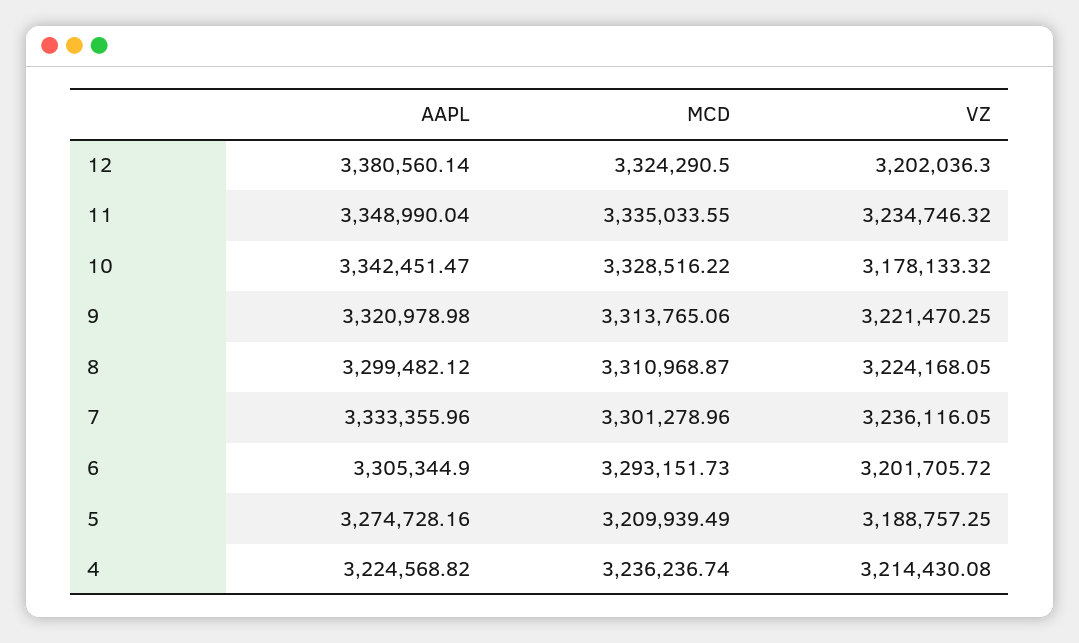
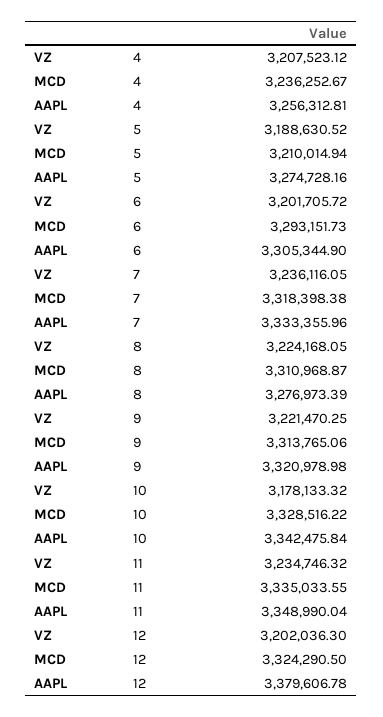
AAPL, 12: 3380560.14 -> 3379606.78
AAPL, 10: 3342451.47 -> 3342475.84
AAPL, 8: 3299482.12 -> 3276973.39
MCD, 7: 3301278.96 -> 3318398.38
MCD, 5: 3209939.49 -> 3210014.94
VZ, 5: 3188757.25 -> 3188630.52
AAPL, 4: 3224568.82 -> 3256312.81
MCD, 4: 3236236.74 -> 3236252.67
VZ, 4: 3214430.08 -> 3207523.12

